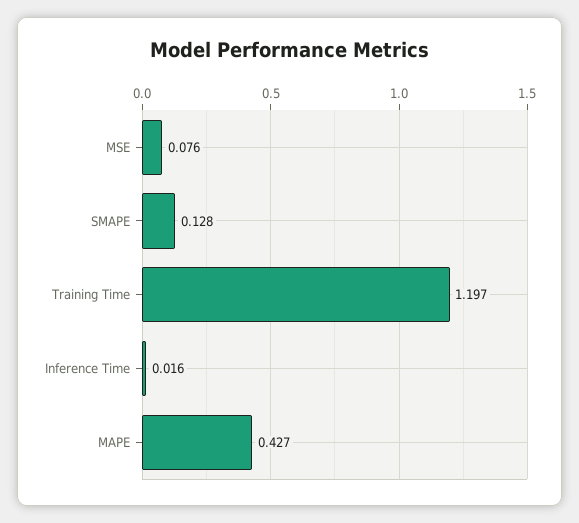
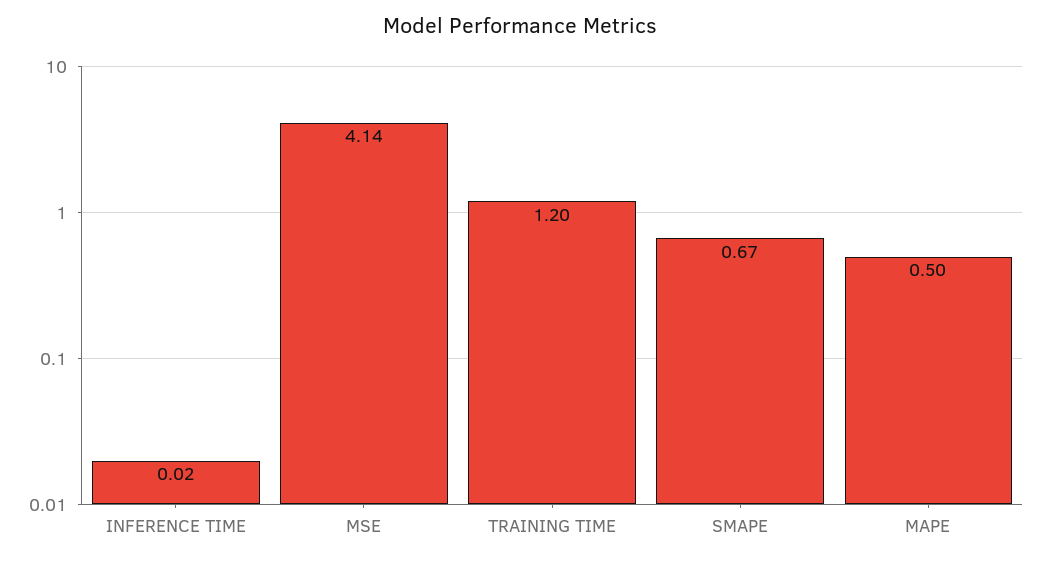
MSE: 0.076 -> 4.14
SMAPE: 0.128 -> 0.67
MAPE: 0.427 -> 0.5

